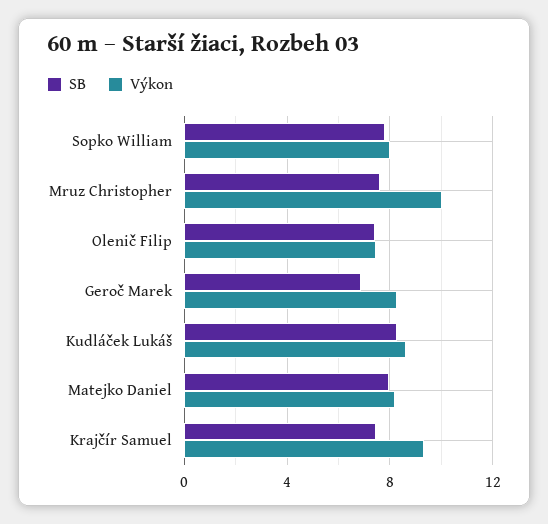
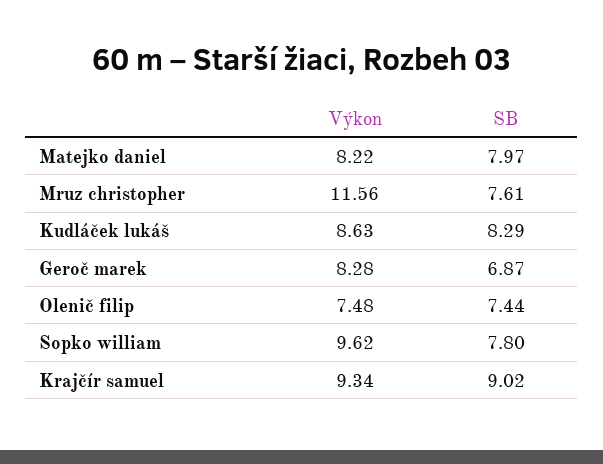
Výkon, Sopko William: 8 -> 9.62
Výkon, Mruz Christopher: 10 -> 11.56
SB, Krajčír Samuel: 7.5 -> 9.02

